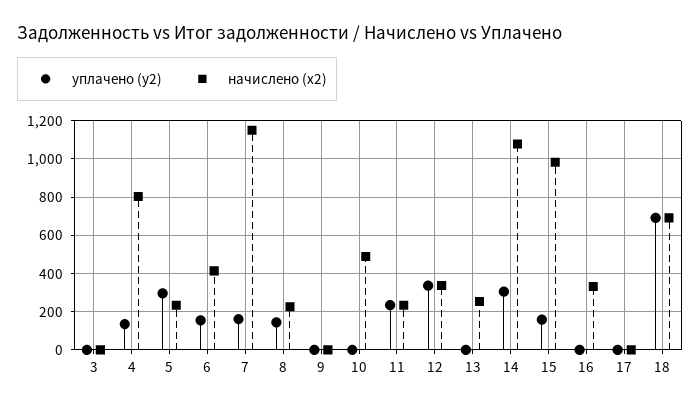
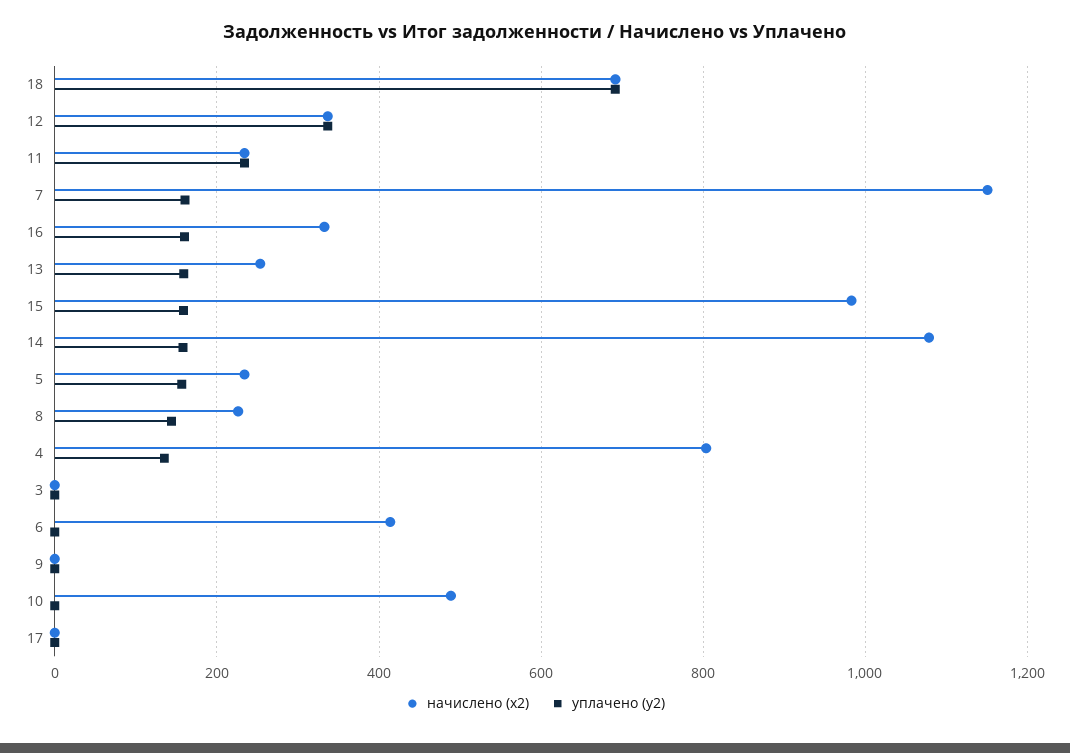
уплачено (y2), 5: 300 -> 160
уплачено (y2), 6: 150 -> 0
уплачено (y2), 13: 0 -> 160
уплачено (y2), 14: 300 -> 160
уплачено (y2), 16: 0 -> 160

